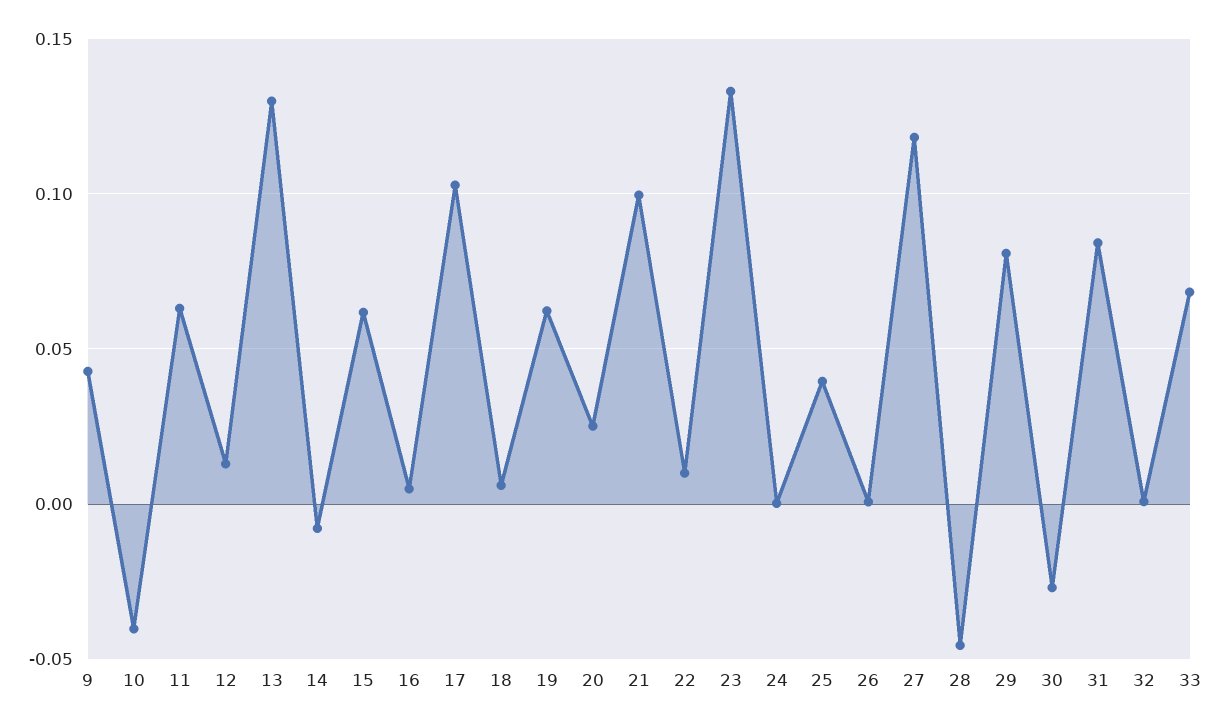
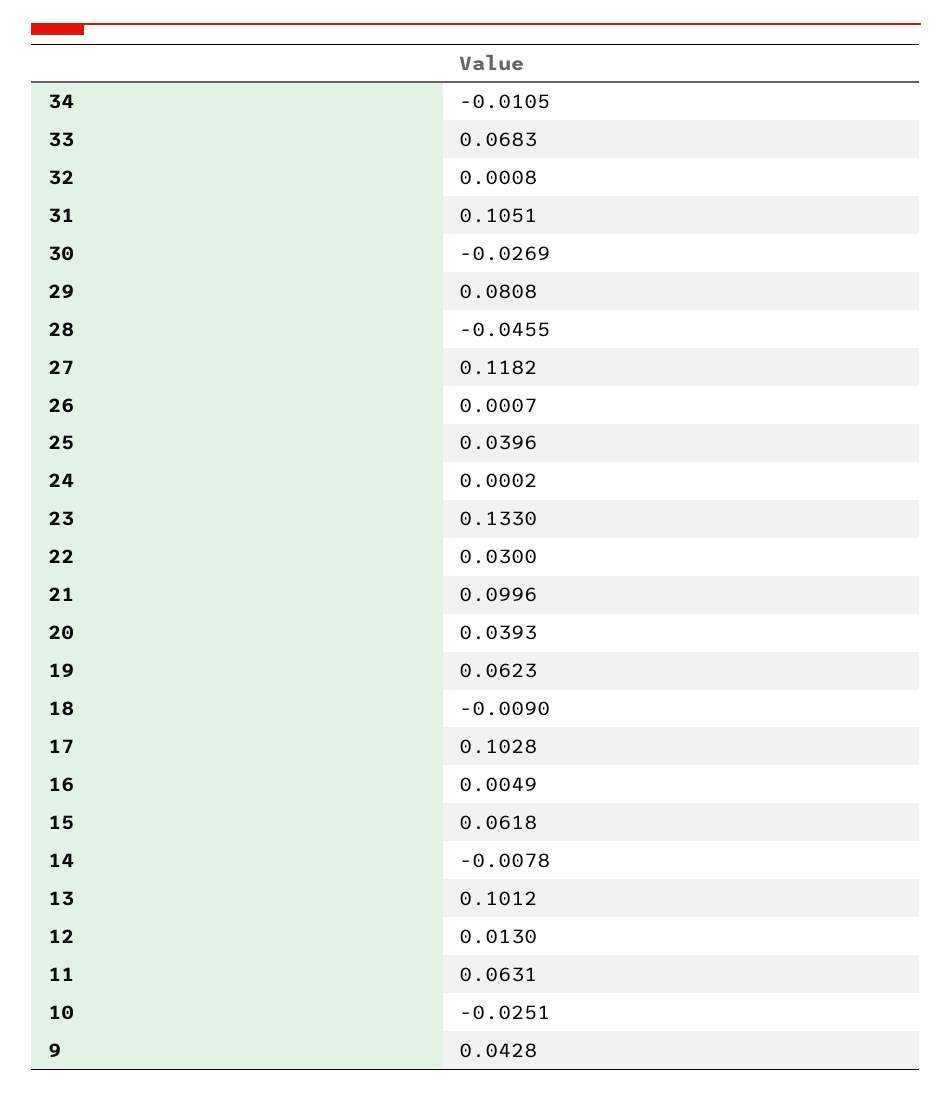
10: -0.04 -> -0.0251
13: 0.13 -> 0.1012
18: 0.005 -> -0.009
20: 0.025 -> 0.0393
22: 0.01 -> 0.03
31: 0.085 -> 0.1051
34: none -> -0.0105

